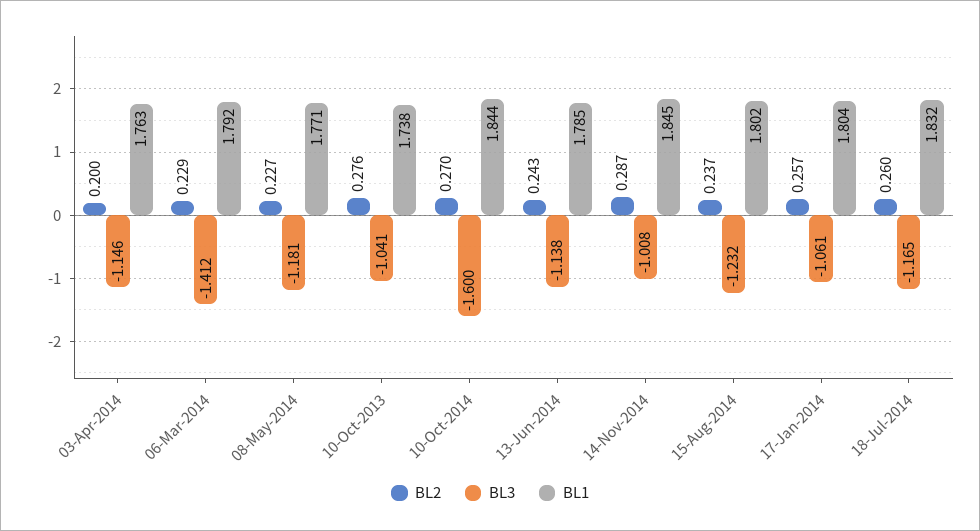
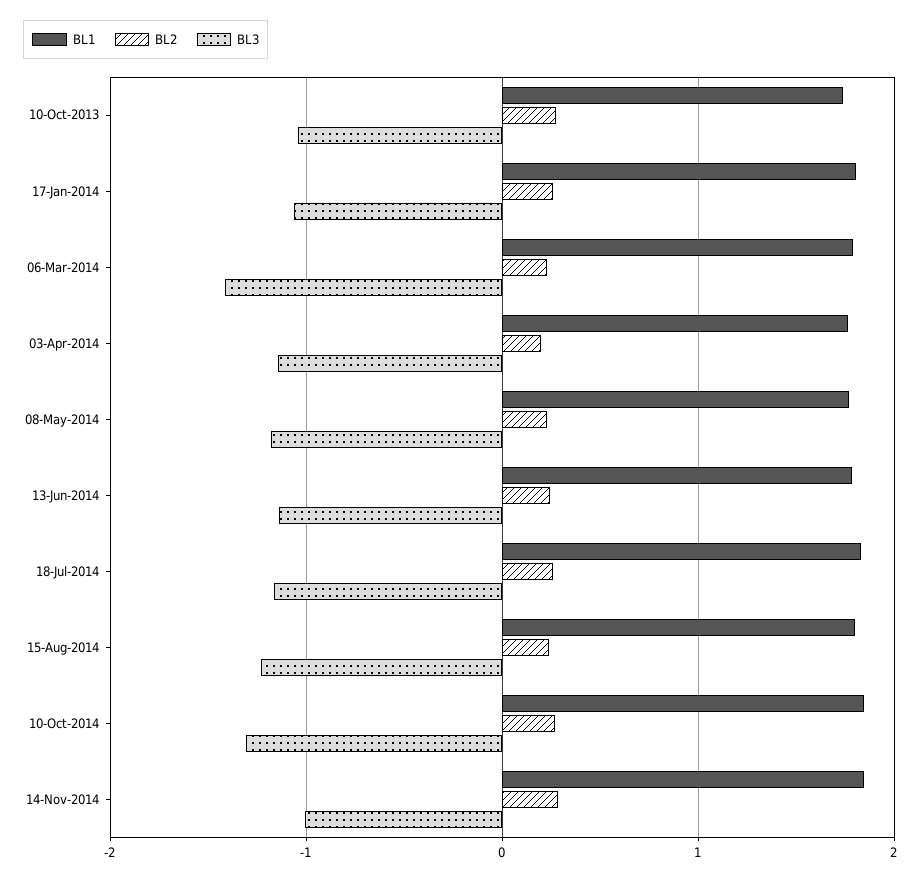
BL3, 10-Oct-2014: -1.6 -> -1.3

